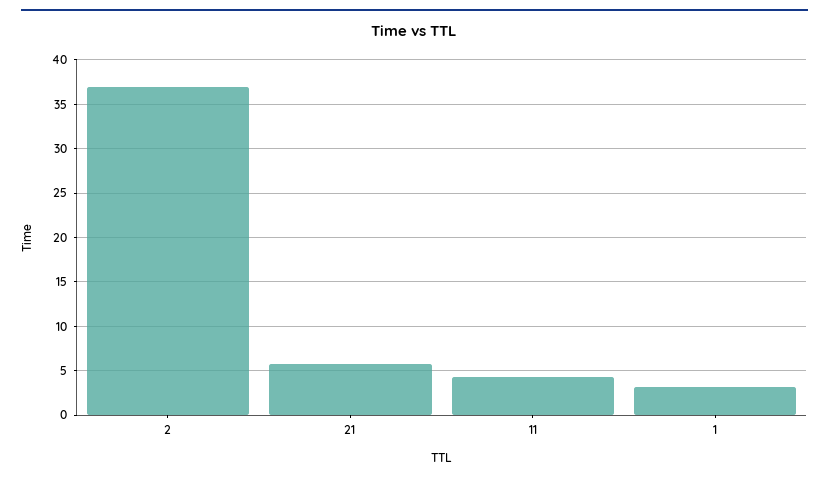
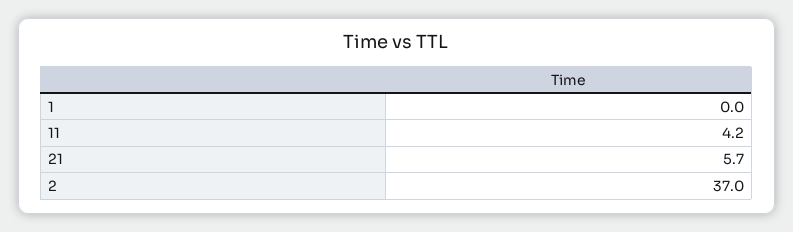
1: 3 -> 0

